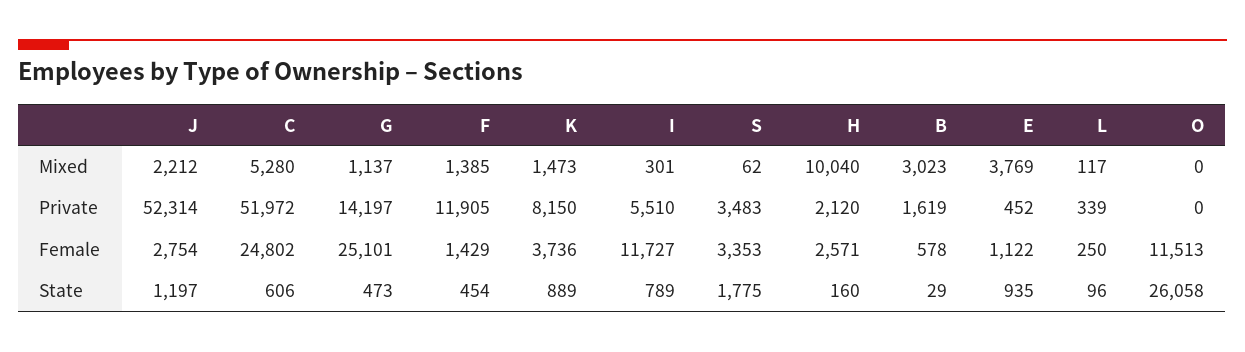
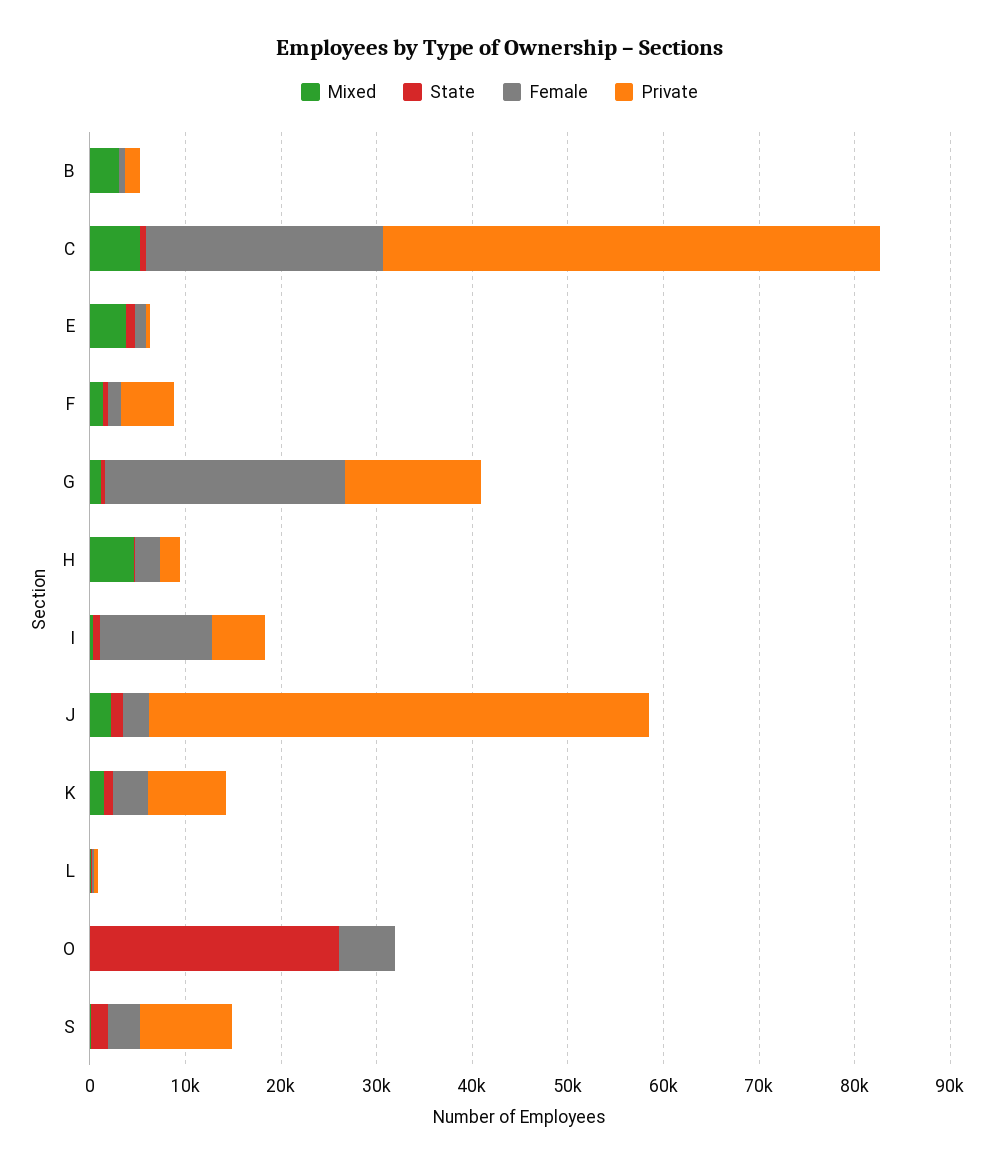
Mixed, H: 10040 -> 4000
Private, F: 11905 -> 6000
Private, S: 3483 -> 10000
Female, O: 11513 -> 6000

